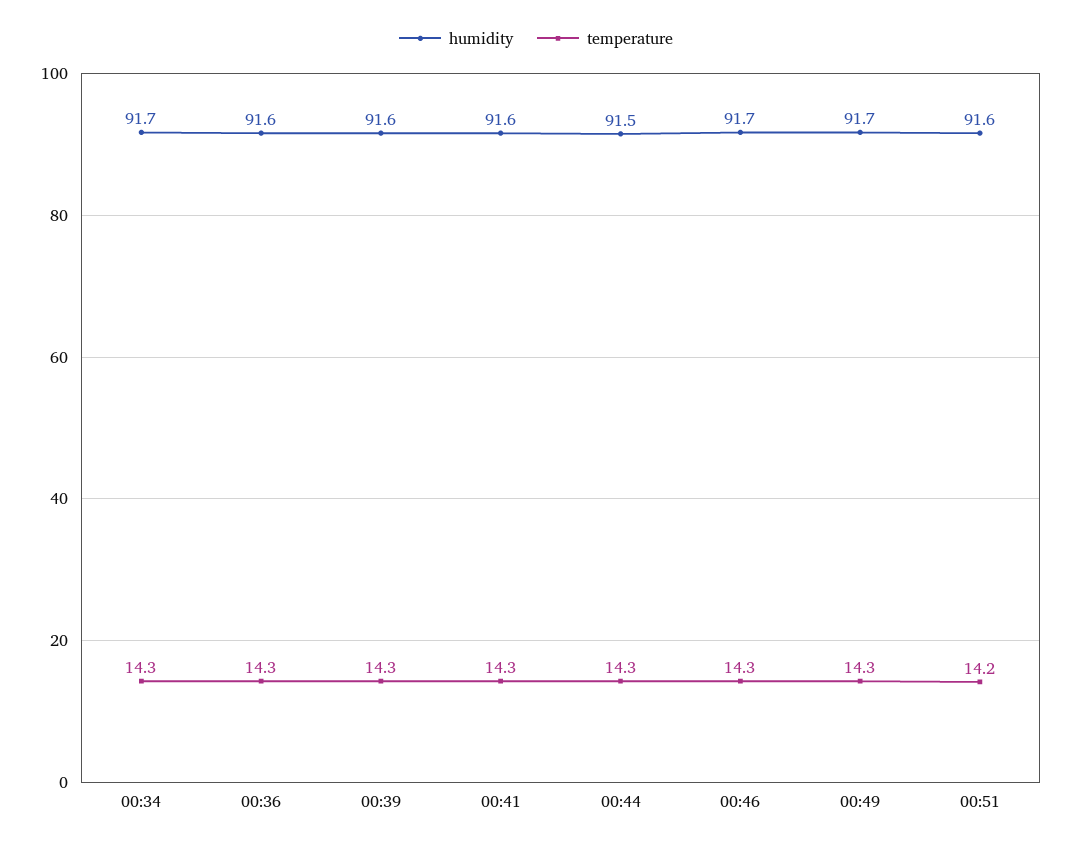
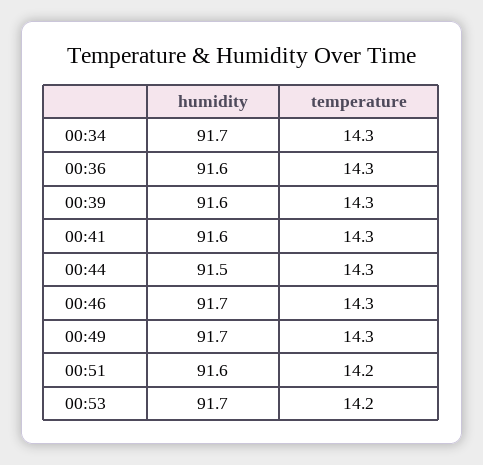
humidity, 00:53: none -> 91.7
temperature, 00:53: none -> 14.2

